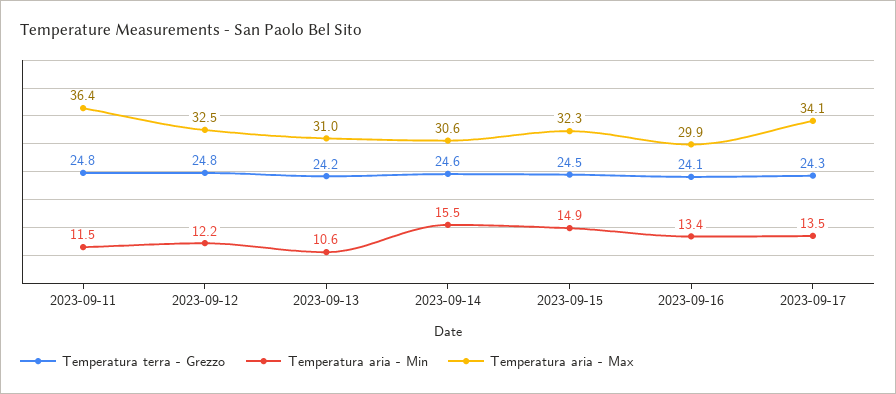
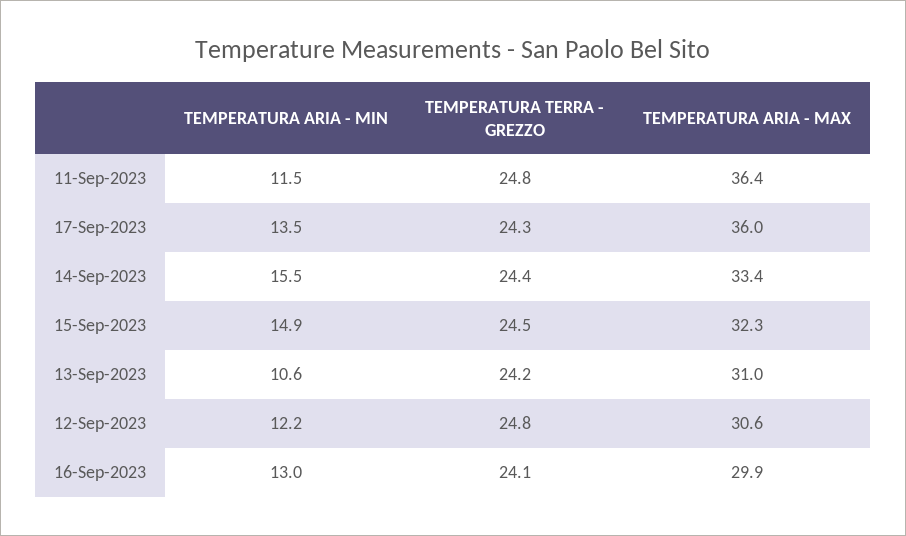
Temperatura aria - Max, 2023-09-12: 32.5 -> 30.6
Temperatura terra - Grezzo, 2023-09-14: 24.6 -> 24.4
Temperatura aria - Max, 2023-09-14: 30.6 -> 33.4
Temperatura aria - Min, 2023-09-16: 13.4 -> 13
Temperatura aria - Max, 2023-09-17: 34.1 -> 36

